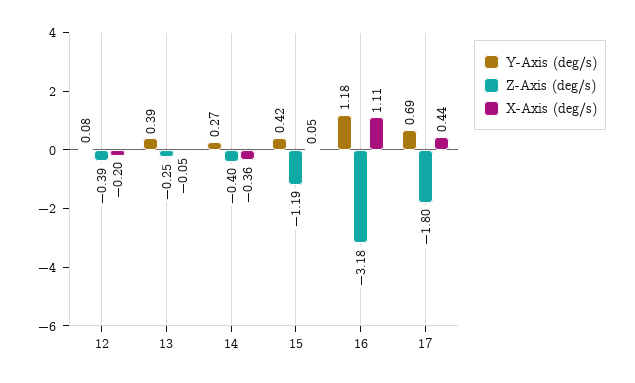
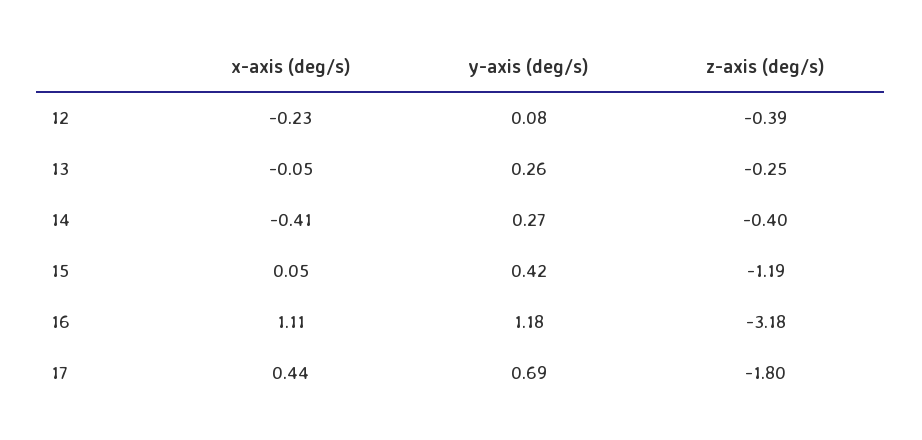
X-Axis (deg/s), 12: -0.2 -> -0.23
Y-Axis (deg/s), 13: 0.39 -> 0.26
X-Axis (deg/s), 14: -0.36 -> -0.41

